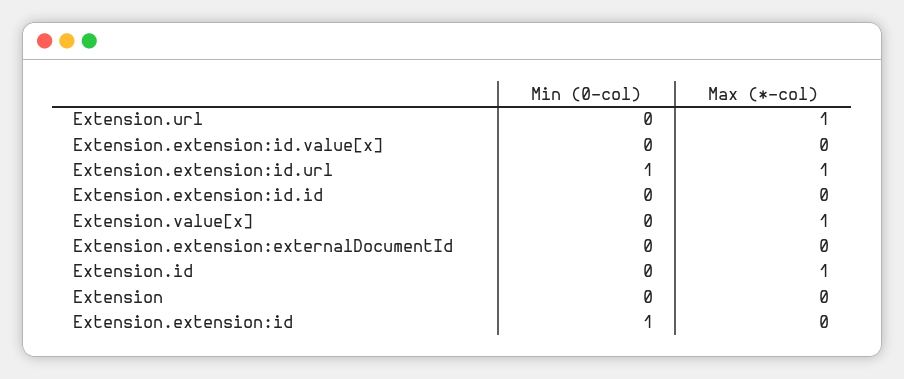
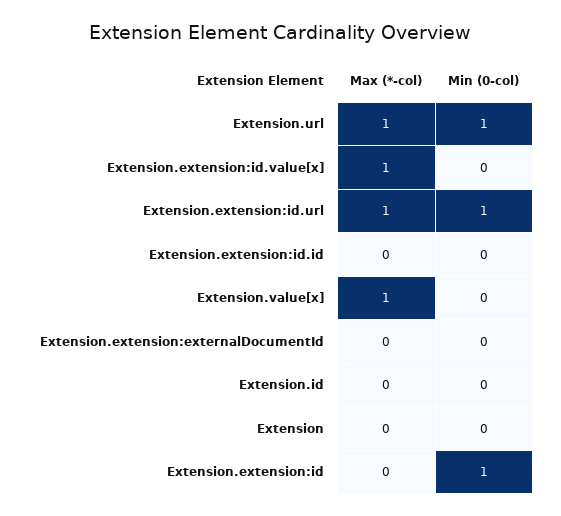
Min (0-col), Extension.url: 0 -> 1
Max (*-col), Extension.extension:id.value[x]: 0 -> 1
Max (*-col), Extension.id: 1 -> 0

